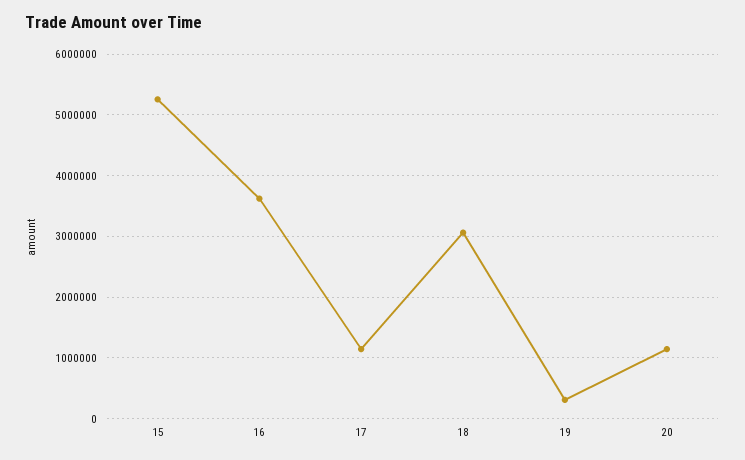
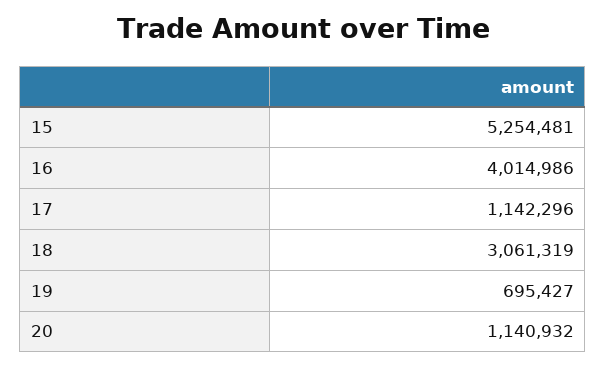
16: 3600000 -> 4014986
19: 300000 -> 695427

